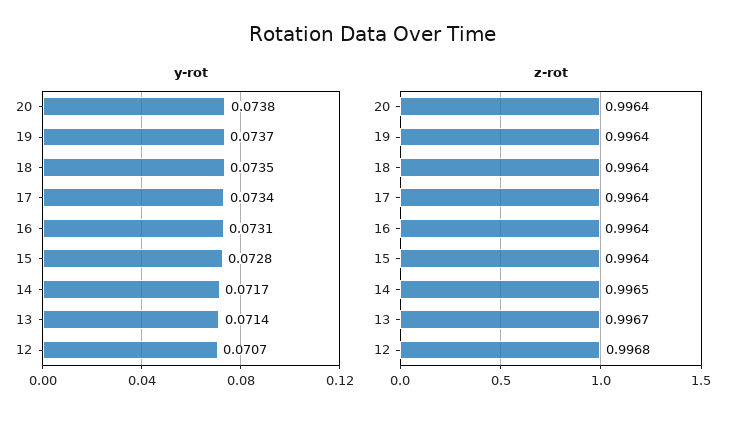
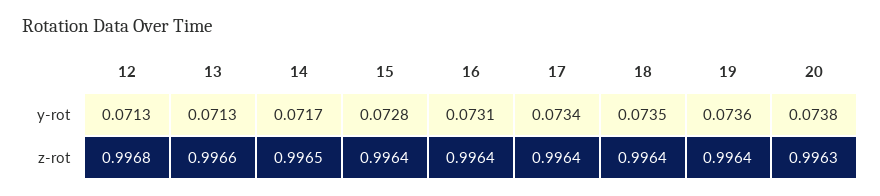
y-rot, 19: 0.0737 -> 0.0736
y-rot, 13: 0.0714 -> 0.0713
y-rot, 12: 0.0707 -> 0.0713
z-rot, 20: 0.9964 -> 0.9963
z-rot, 13: 0.9967 -> 0.9966

